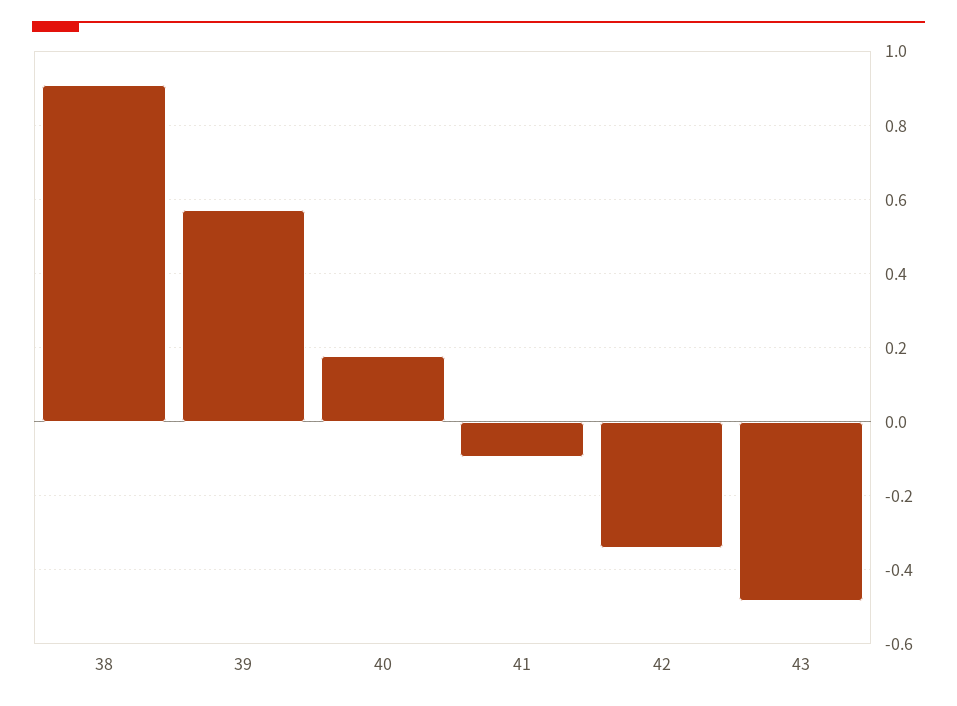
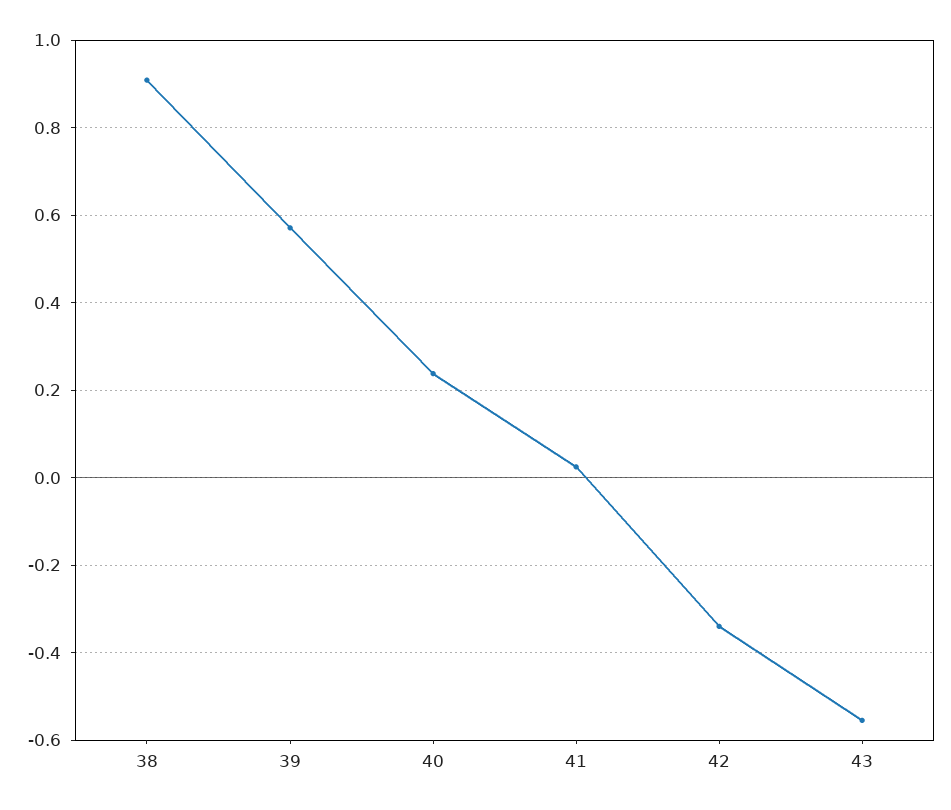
40: 0.18 -> 0.24
41: -0.1 -> 0.02
43: -0.48 -> -0.56

